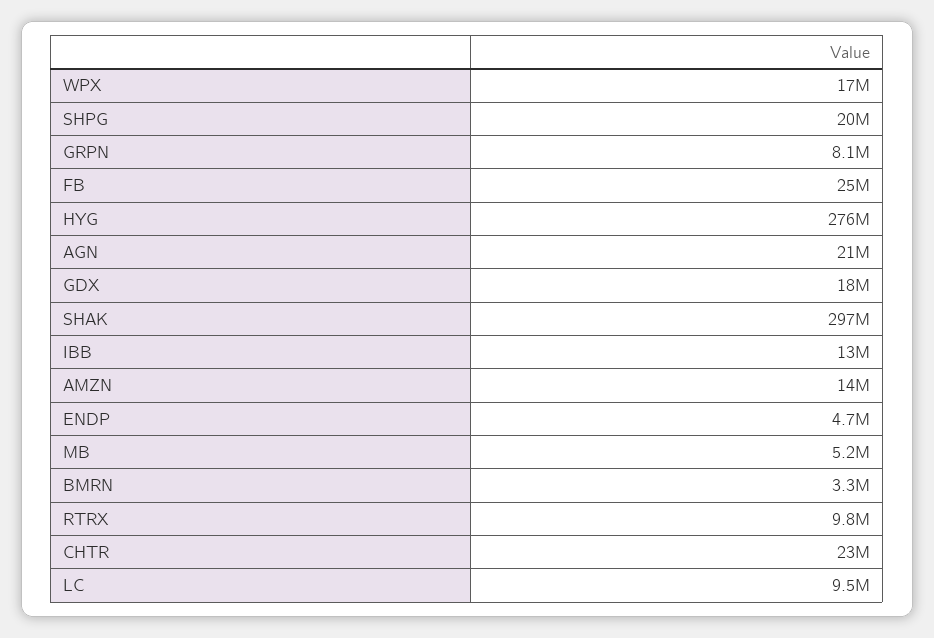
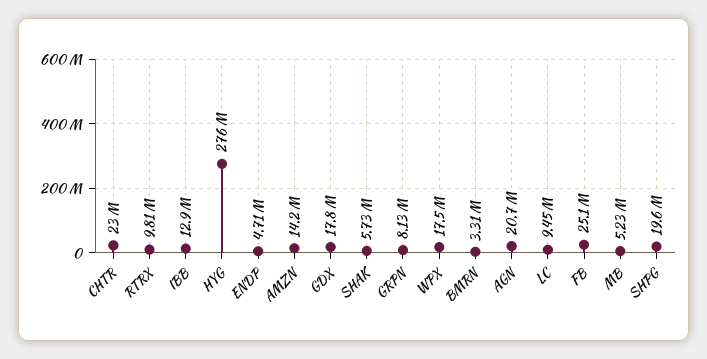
SHAK: 297000000 -> 5730000

